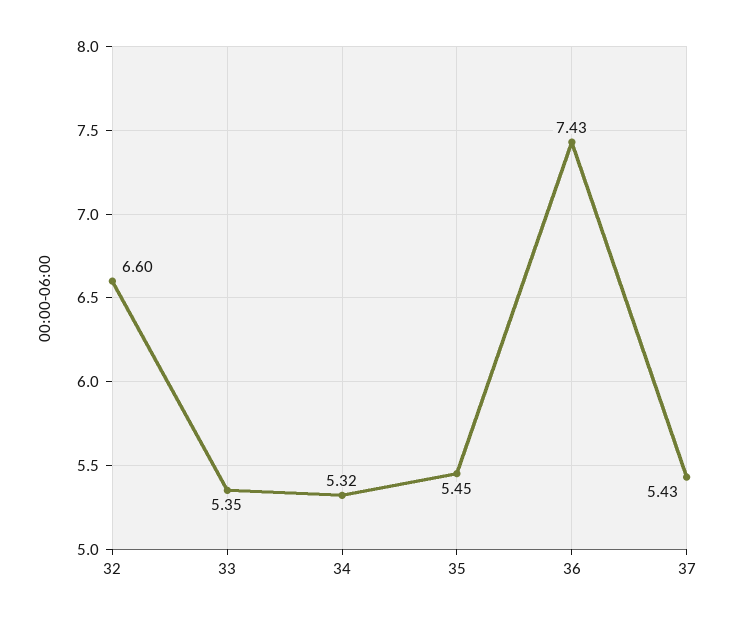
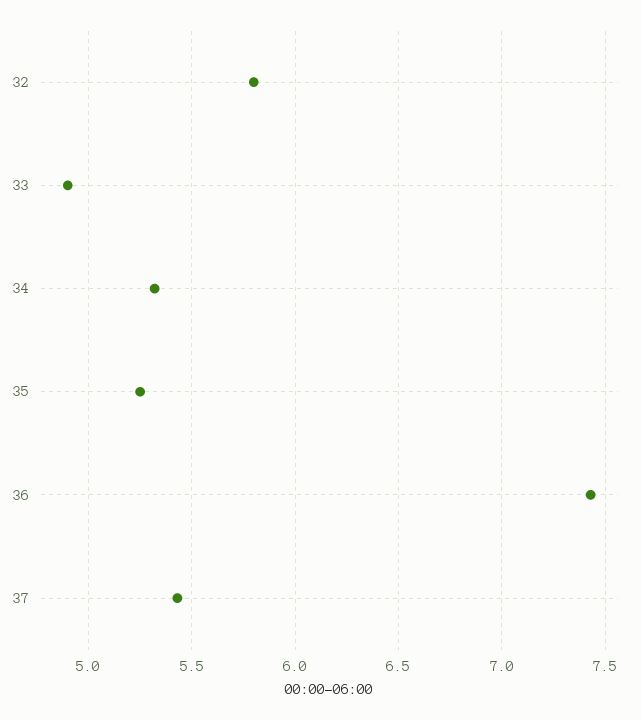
32: 6.6 -> 5.8
33: 5.35 -> 4.9
35: 5.45 -> 5.25

